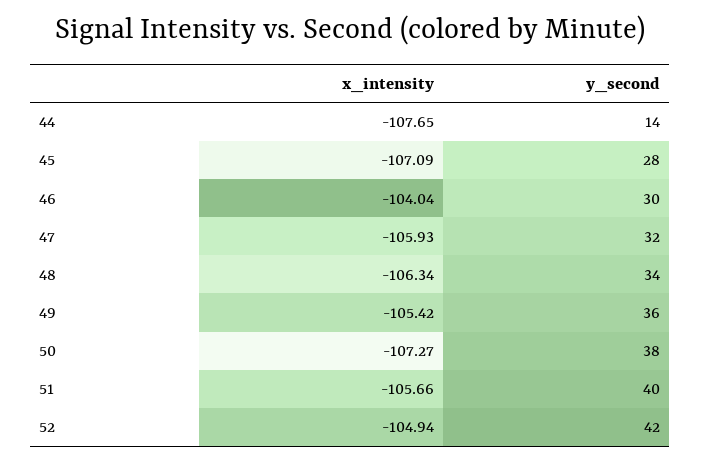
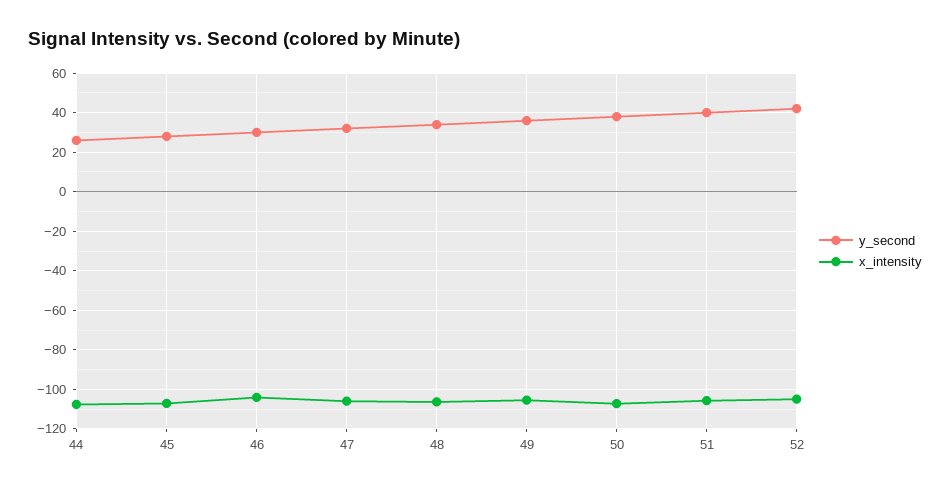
y_second, 44: 14 -> 25

